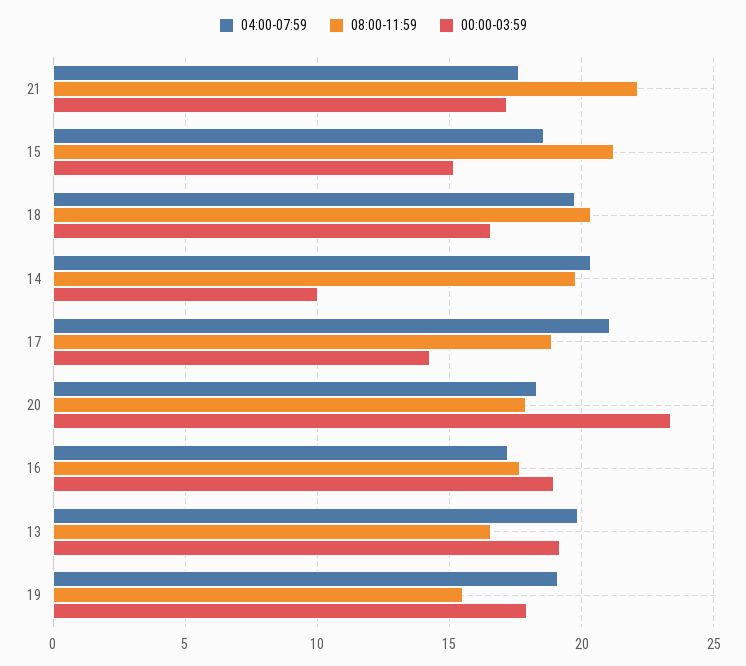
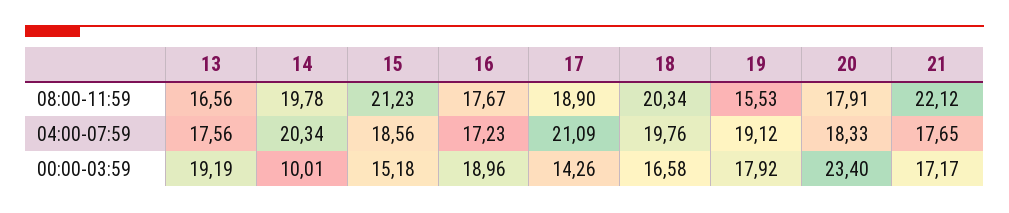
04:00-07:59, 13: 20 -> 17.56

